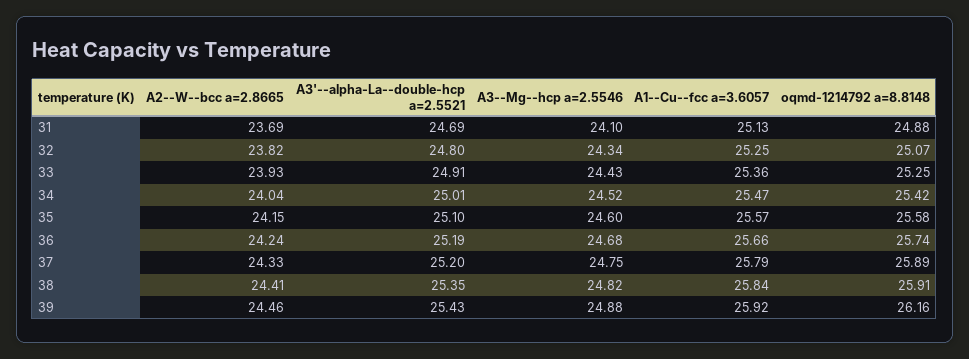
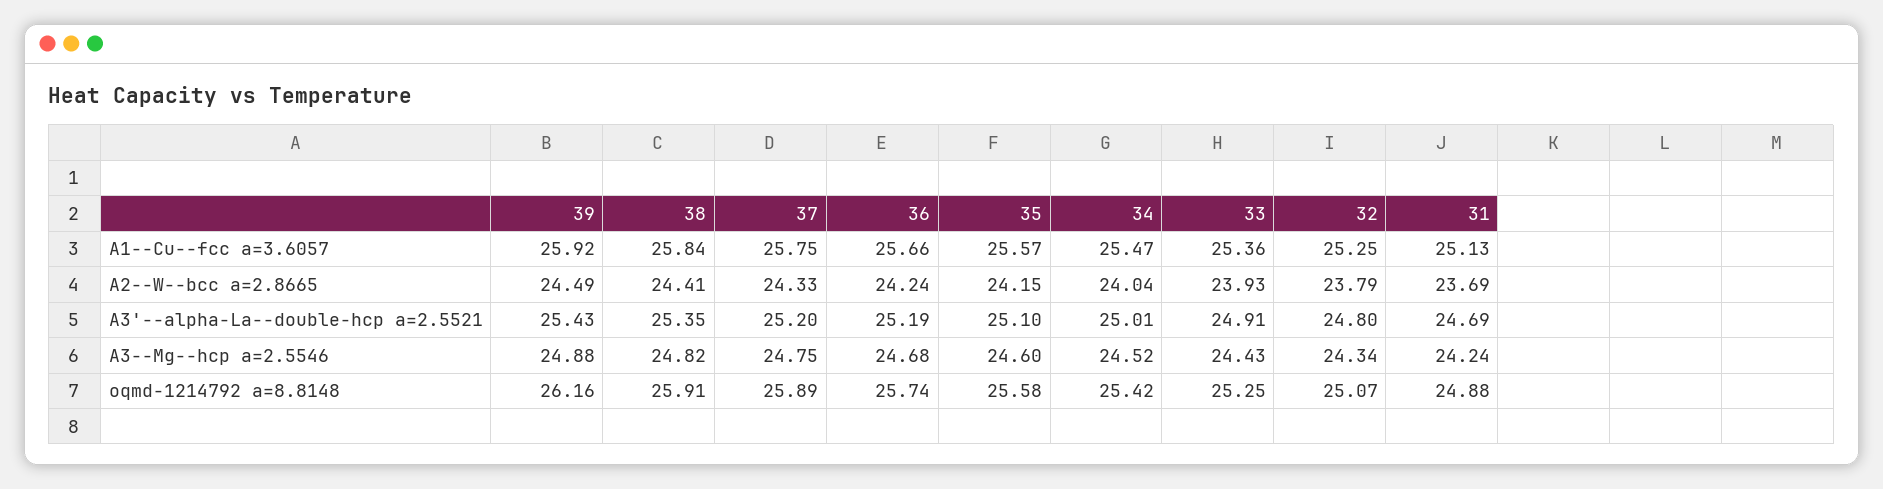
A3--Mg--hcp a=2.5546, 31: 24.1 -> 24.24
A2--W--bcc a=2.8665, 32: 23.82 -> 23.79
A1--Cu--fcc a=3.6057, 37: 25.79 -> 25.75
A2--W--bcc a=2.8665, 39: 24.46 -> 24.49

